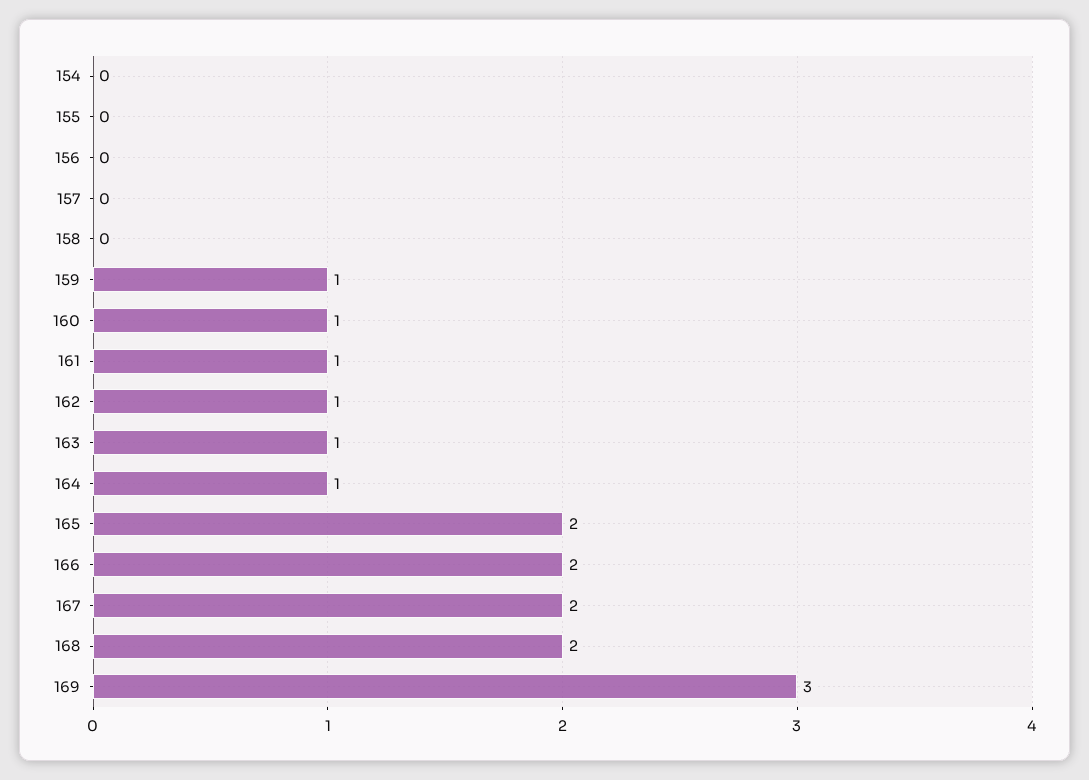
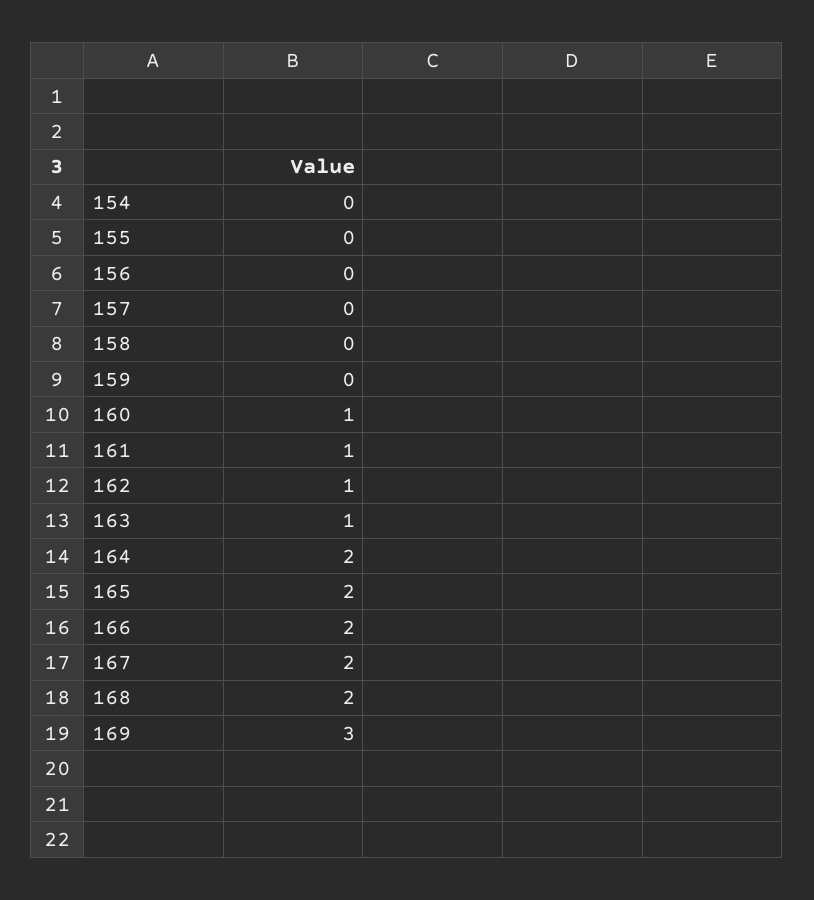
159: 1 -> 0
164: 1 -> 2

